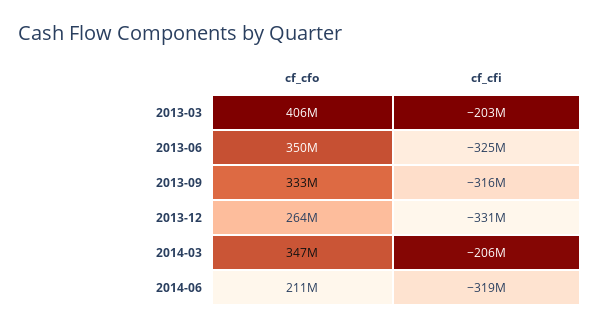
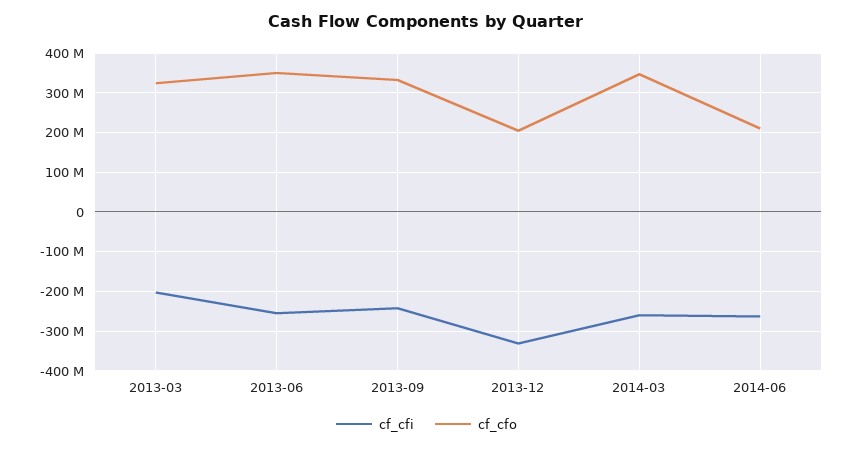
cf_cfo, 2013-03: 406000000 -> 320000000
cf_cfi, 2013-06: -325000000 -> -260000000
cf_cfi, 2013-09: -316000000 -> -240000000
cf_cfo, 2013-12: 264000000 -> 200000000
cf_cfi, 2014-03: -206000000 -> -260000000
cf_cfi, 2014-06: -319000000 -> -260000000

